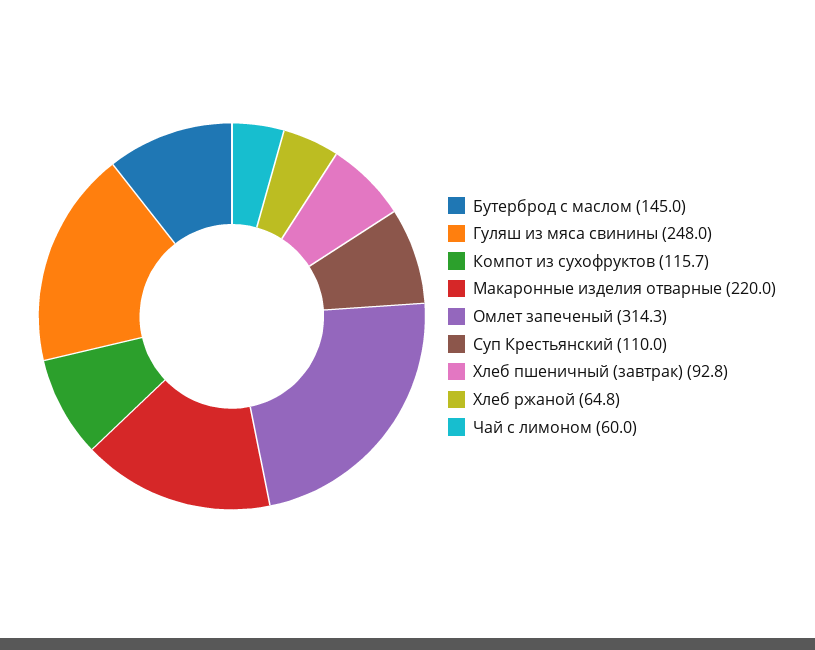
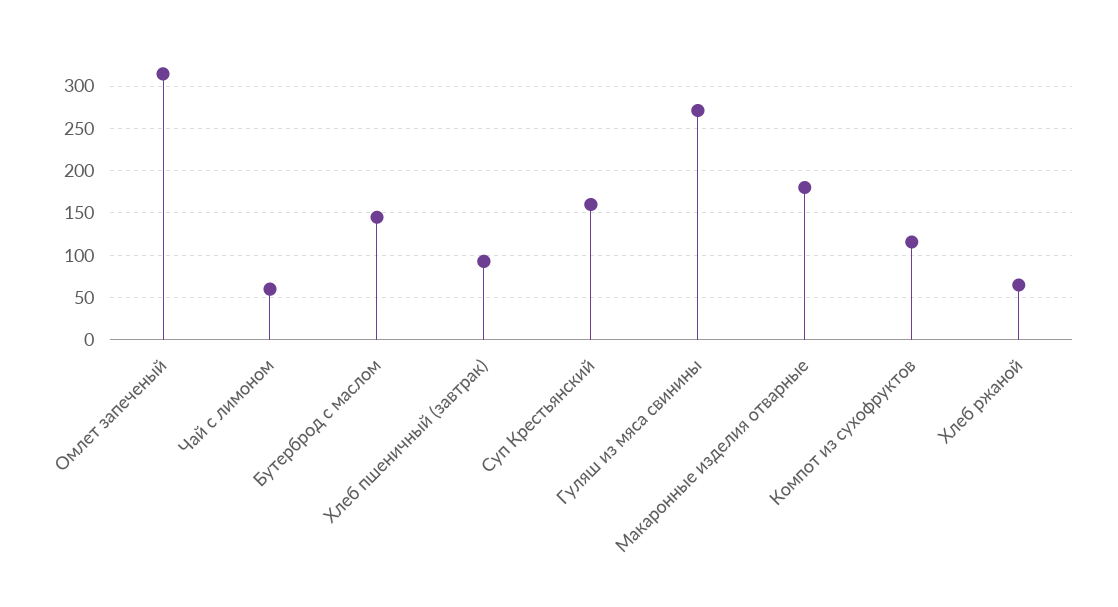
Гуляш из мяса свинины: 248 -> 270
Макаронные изделия отварные: 220 -> 180
Суп Крестьянский: 110 -> 160

